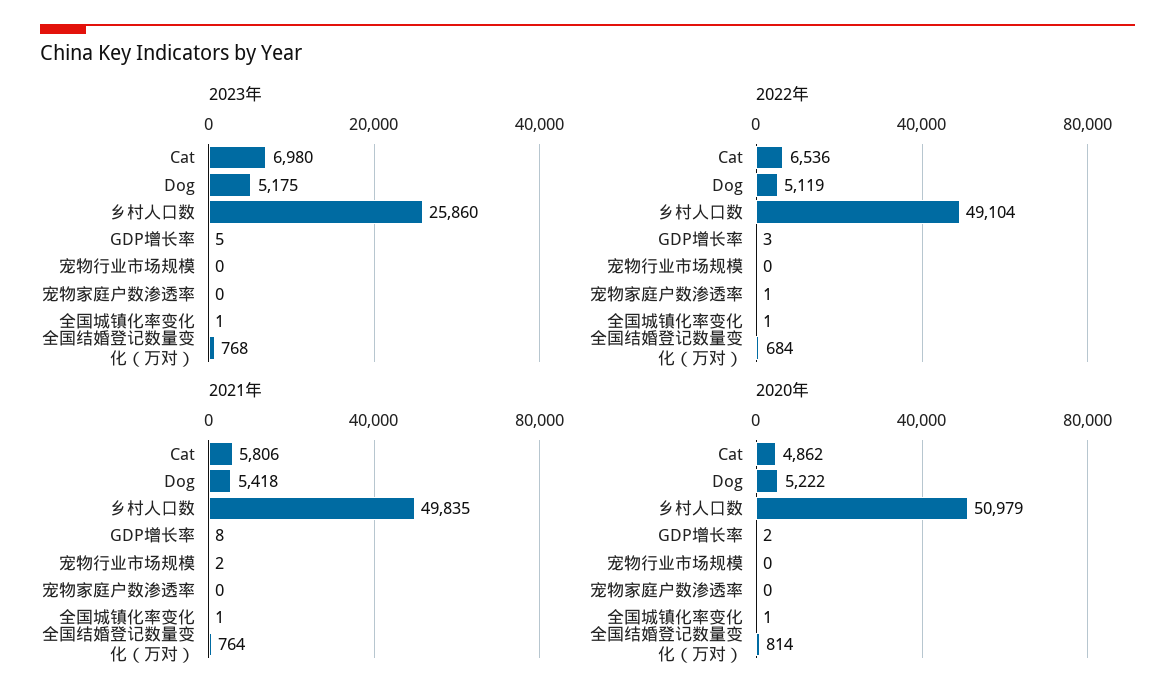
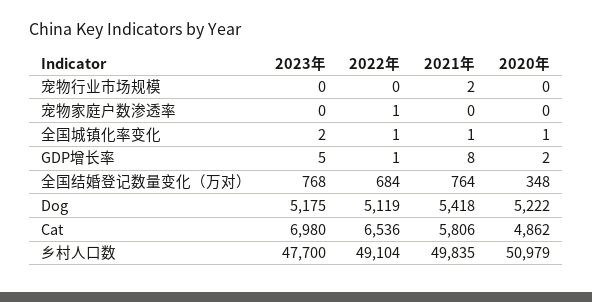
2023年, 乡村人口数: 25860 -> 47700
2023年, 全国城镇化率变化: 1 -> 2
2022年, GDP增长率: 3 -> 1
2020年, 全国结婚登记数量变化（万对）: 814 -> 348

